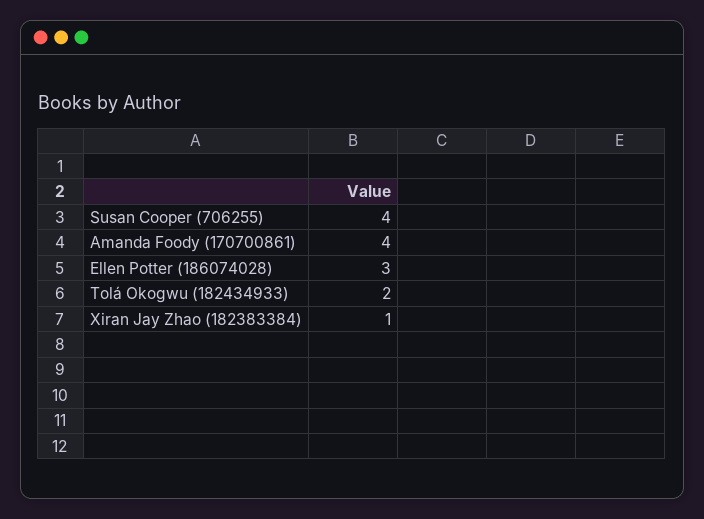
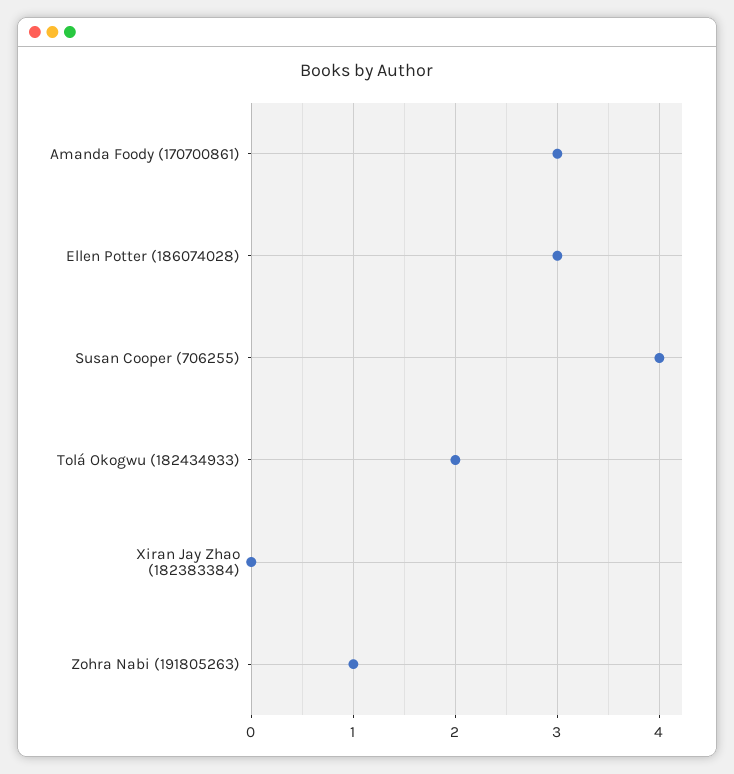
Amanda Foody (170700861): 4 -> 3
Xiran Jay Zhao (182383384): 1 -> 0
Zohra Nabi (191805263): none -> 1

